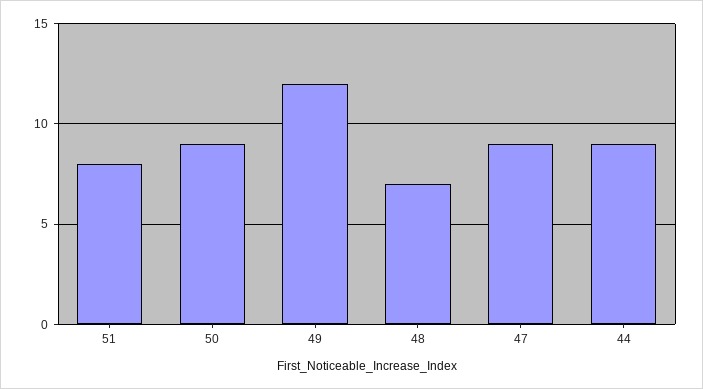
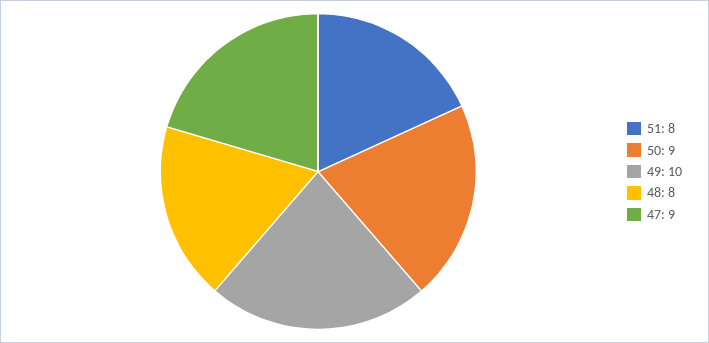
49: 12 -> 10
48: 7 -> 8
44: 9 -> none

